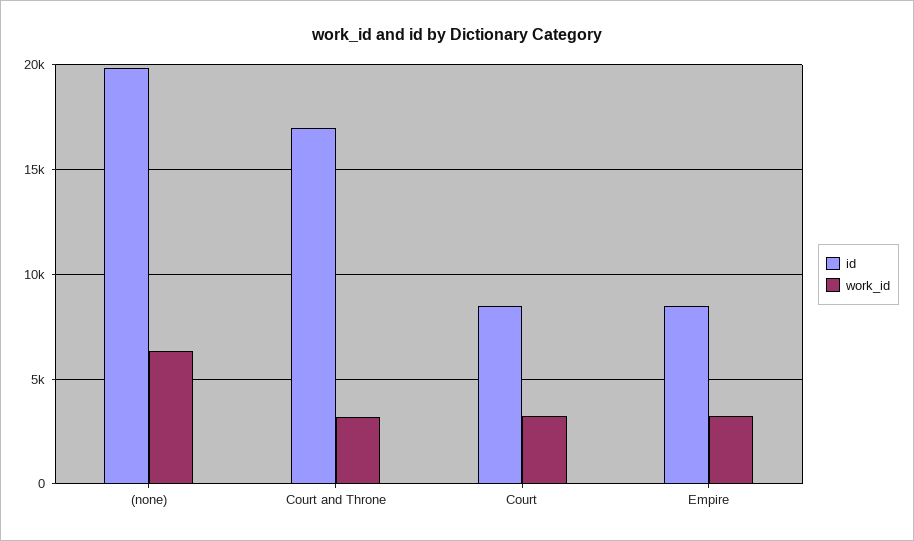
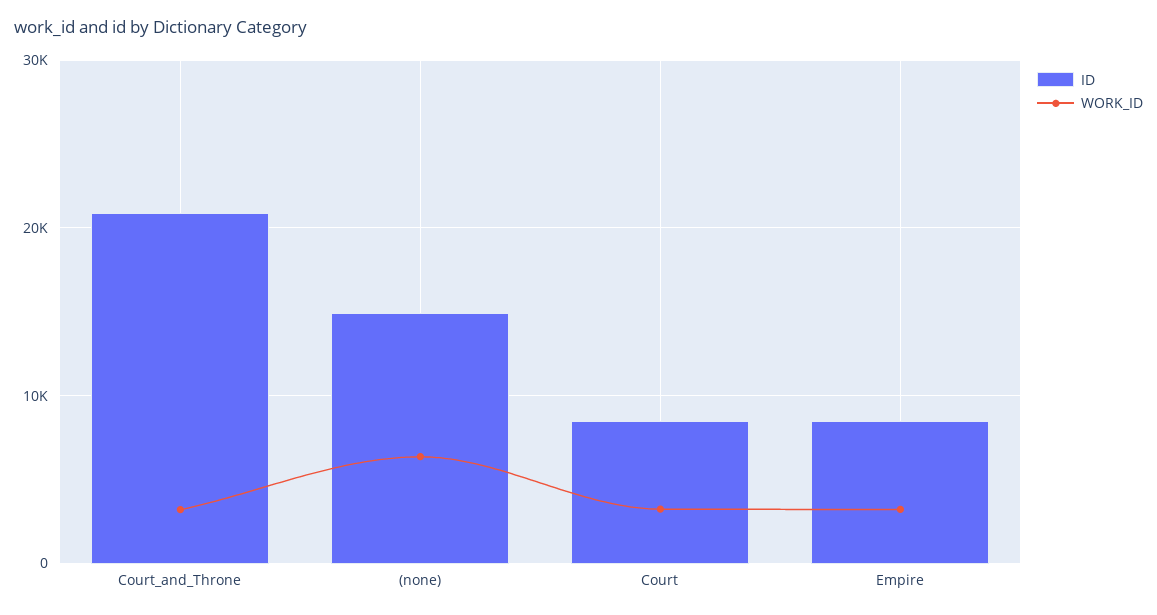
id, (none): 20000 -> 15000
id, Court and Throne: 17000 -> 21000

